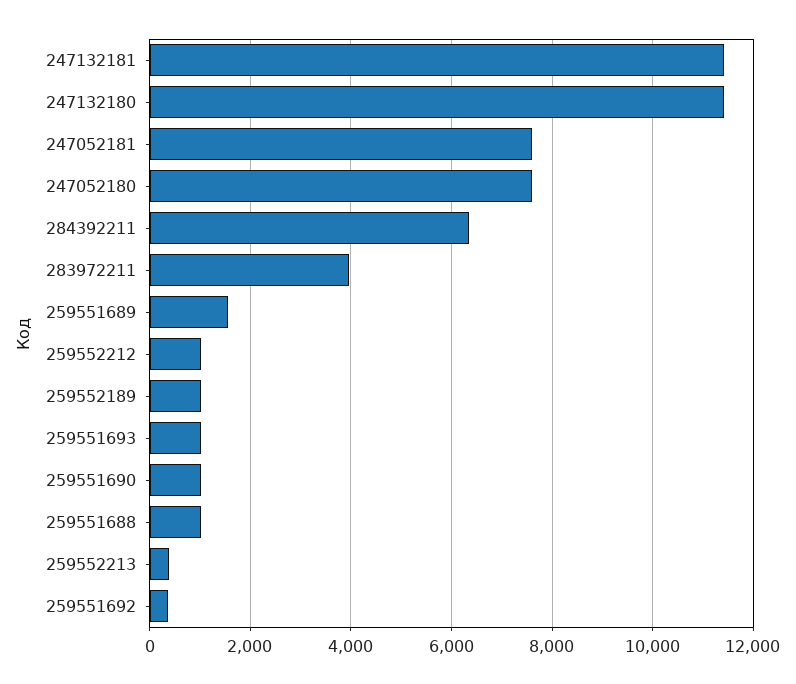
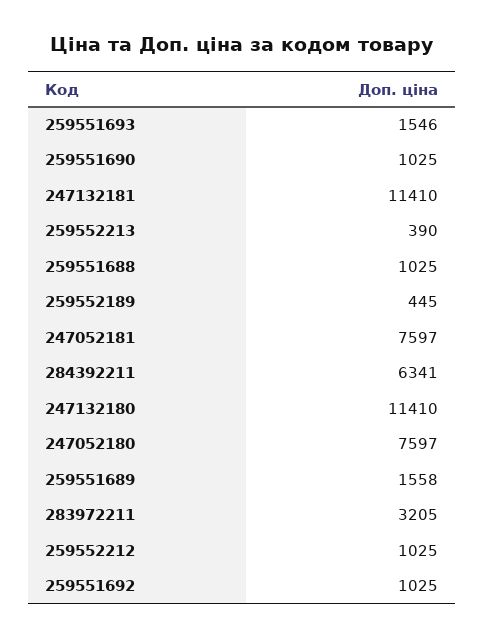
283972211: 4000 -> 3205
259552189: 1000 -> 445
259551693: 1000 -> 1546
259551692: 400 -> 1025

